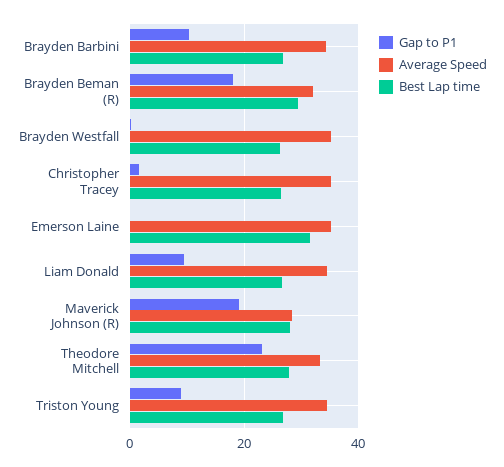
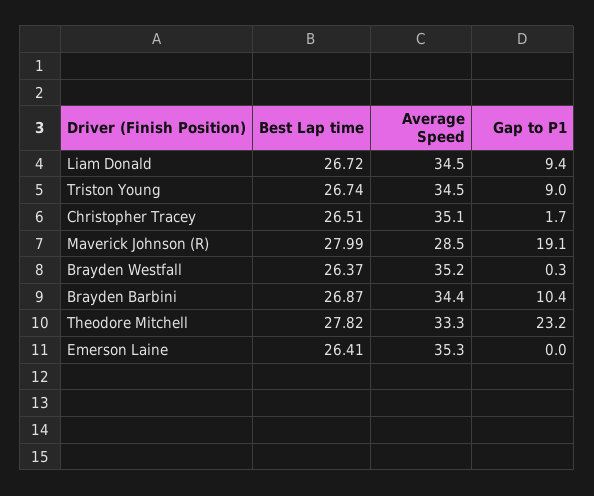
Gap to P1, Brayden Beman (R): 18 -> none
Average Speed, Brayden Beman (R): 32 -> none
Best Lap time, Brayden Beman (R): 30 -> none
Best Lap time, Emerson Laine: 32 -> 26.41

